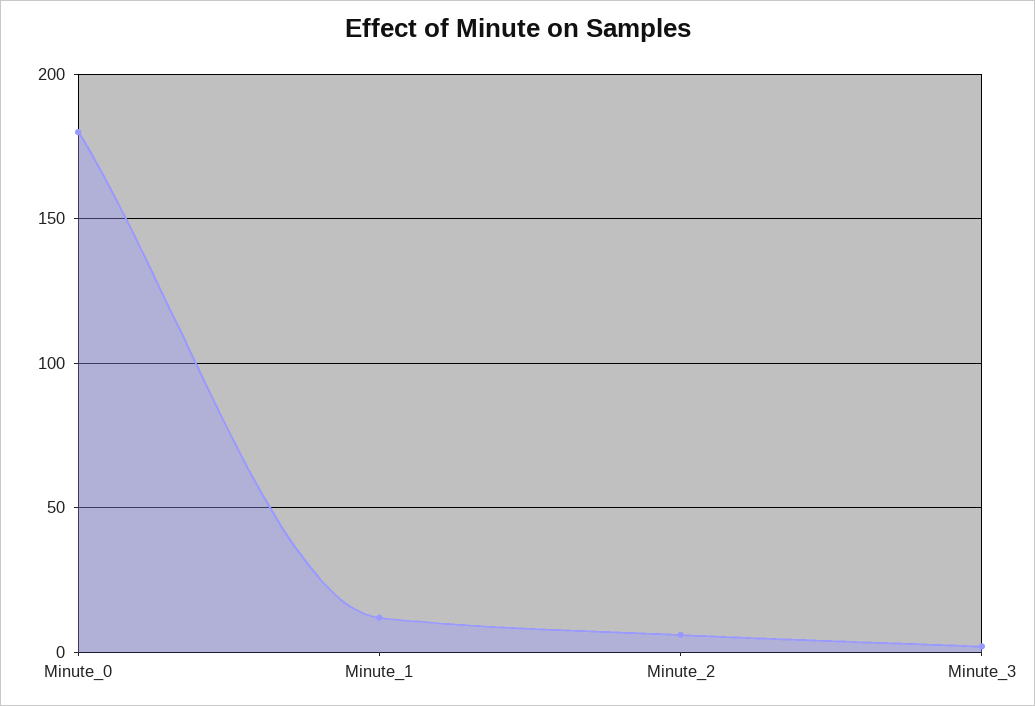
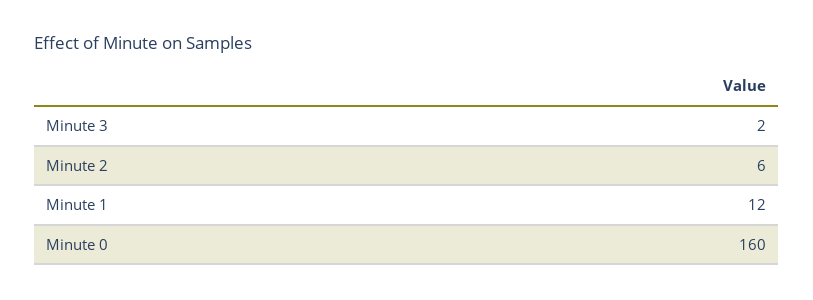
Minute_0: 180 -> 160

